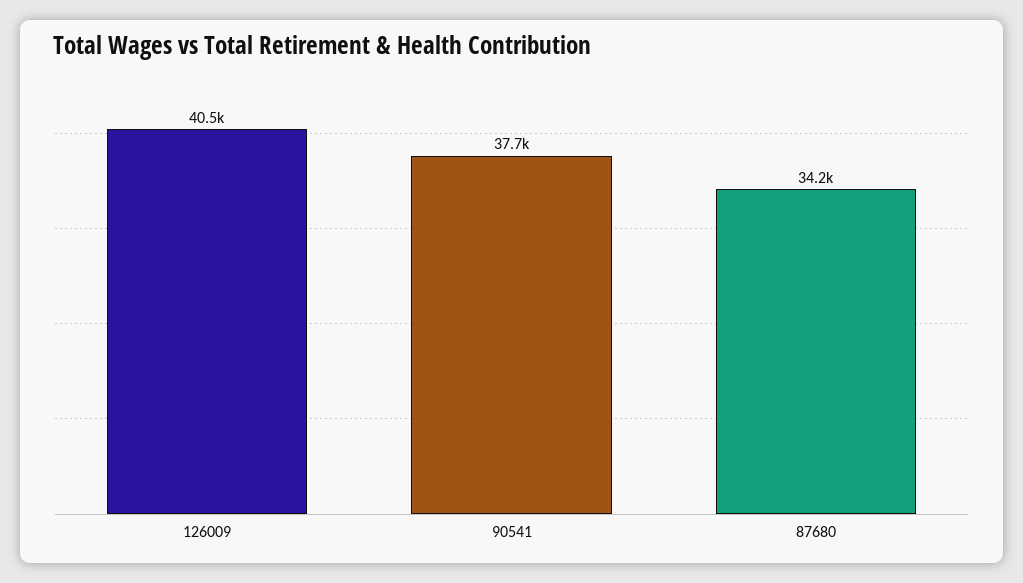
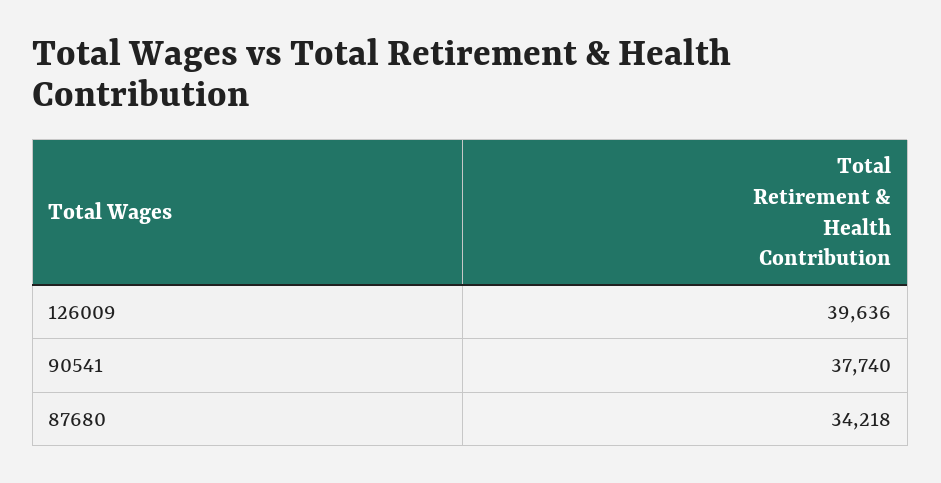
126009: 40500 -> 39636

